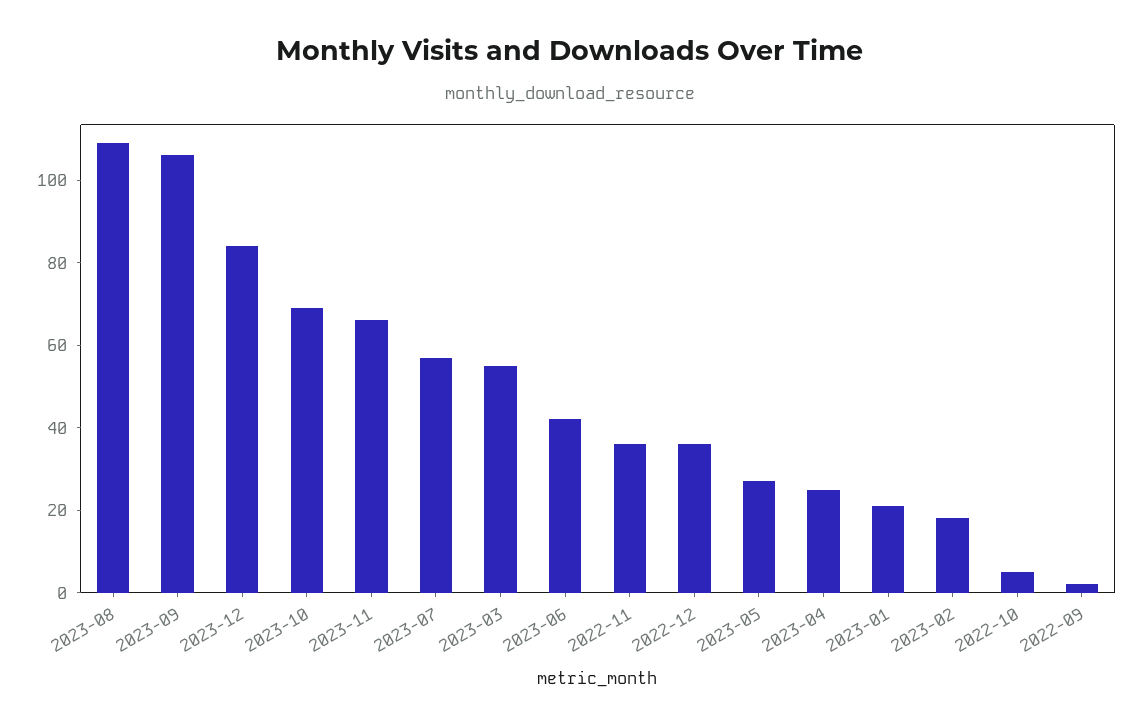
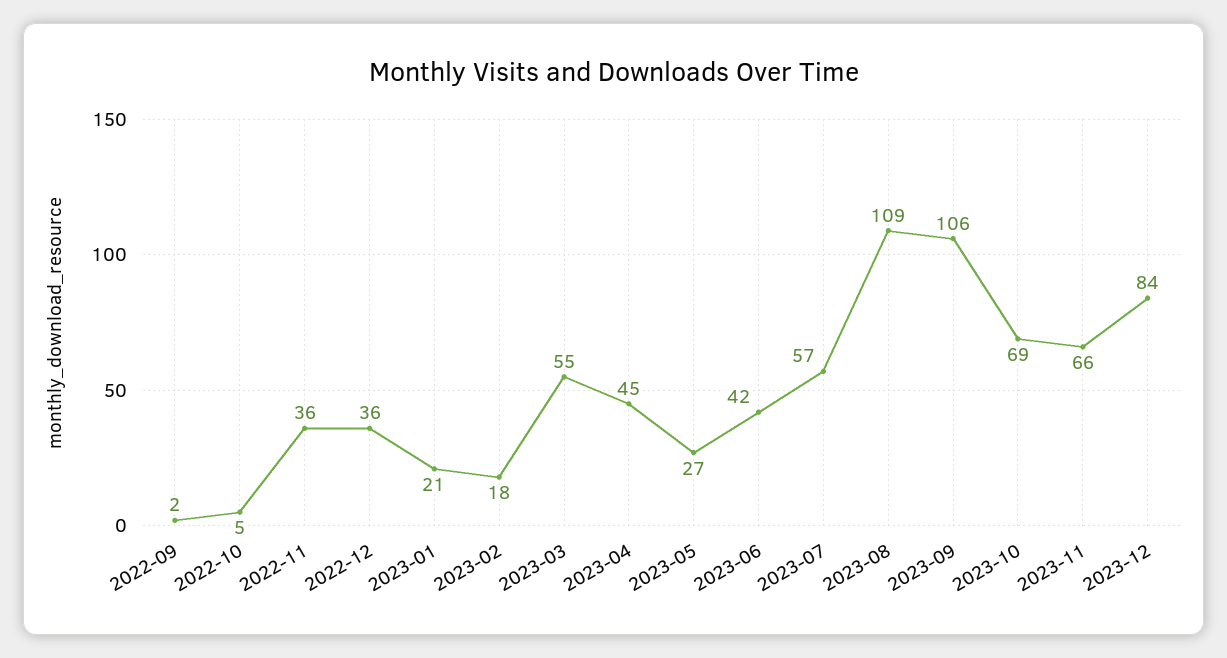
2023-04: 25 -> 45

